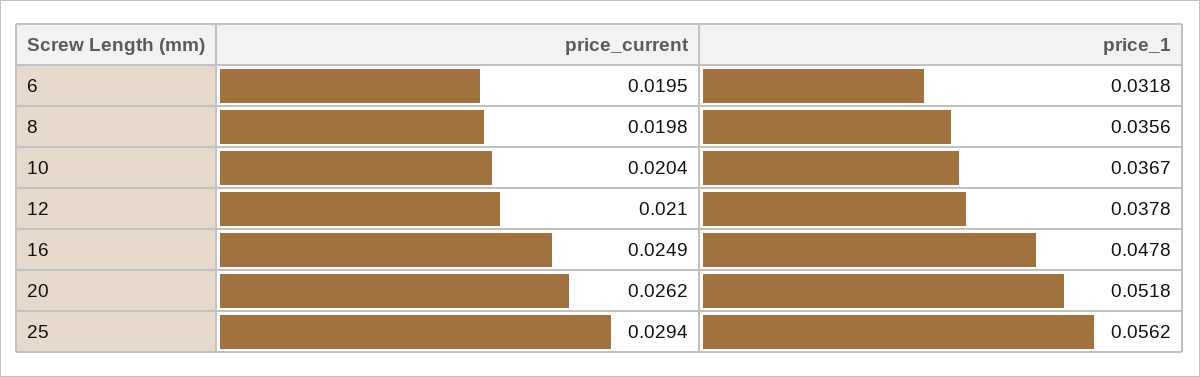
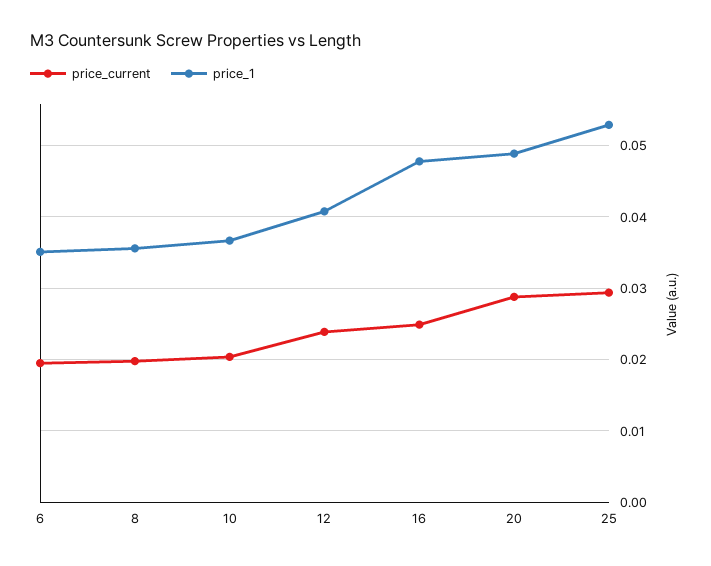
price_1, 6: 0.0318 -> 0.035
price_current, 12: 0.021 -> 0.024
price_1, 12: 0.0378 -> 0.041
price_current, 20: 0.0262 -> 0.029
price_1, 20: 0.0518 -> 0.049
price_1, 25: 0.0562 -> 0.053

